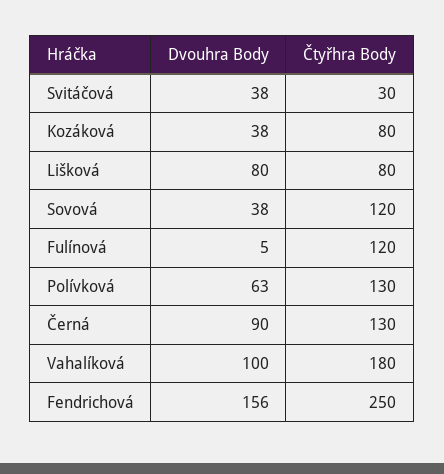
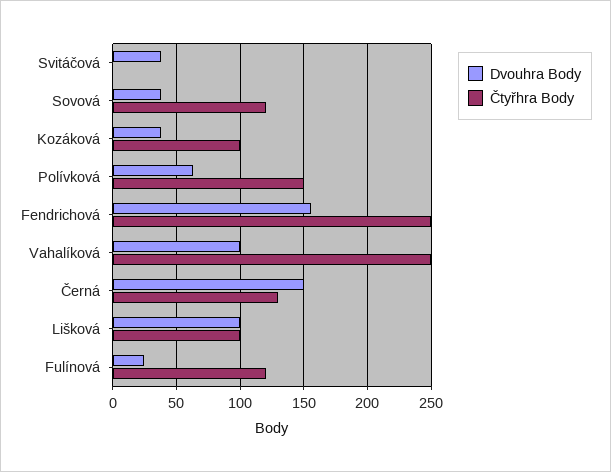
Čtyřhra Body, Svitáčová: 30 -> 0
Čtyřhra Body, Kozáková: 80 -> 100
Dvouhra Body, Lišková: 80 -> 100
Čtyřhra Body, Lišková: 80 -> 100
Dvouhra Body, Fulínová: 5 -> 25
Čtyřhra Body, Polívková: 130 -> 150
Dvouhra Body, Černá: 90 -> 150
Čtyřhra Body, Vahalíková: 180 -> 250

